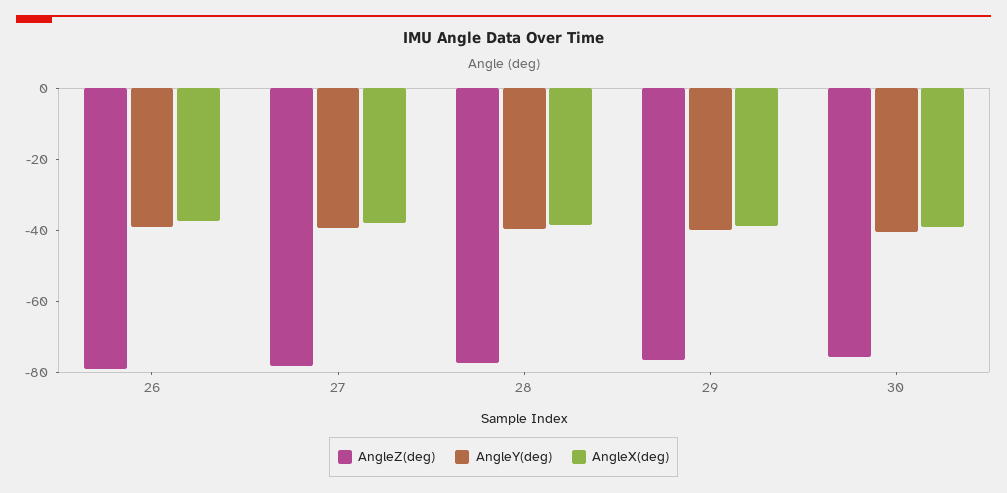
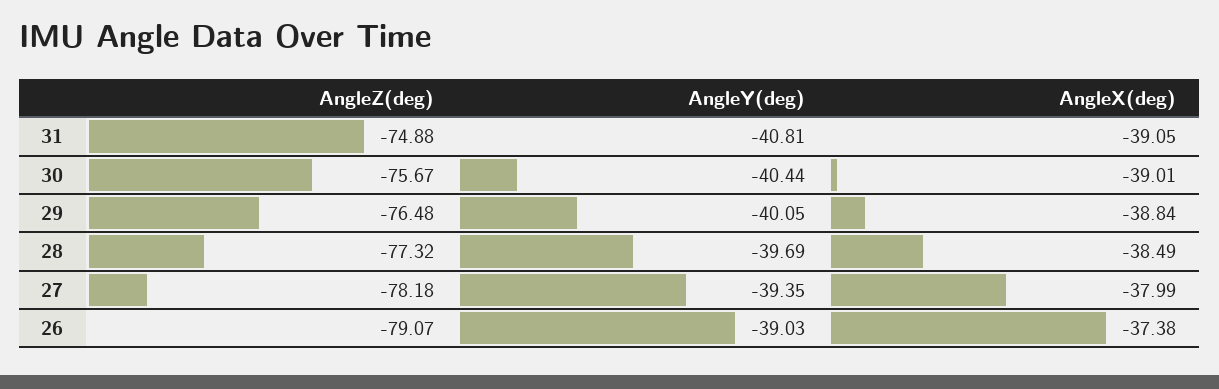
AngleZ(deg), 31: none -> -74.88
AngleY(deg), 31: none -> -40.81
AngleX(deg), 31: none -> -39.05

